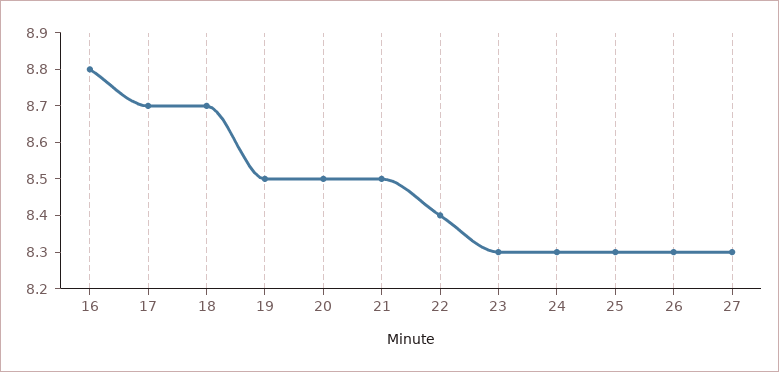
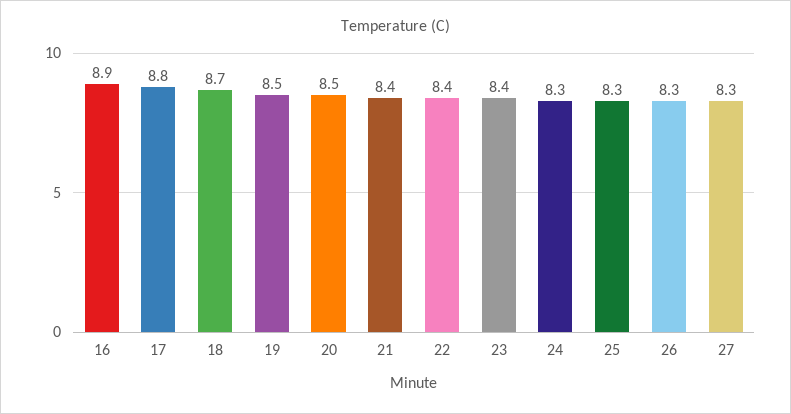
16: 8.8 -> 8.9
17: 8.7 -> 8.8
21: 8.5 -> 8.4
23: 8.3 -> 8.4

